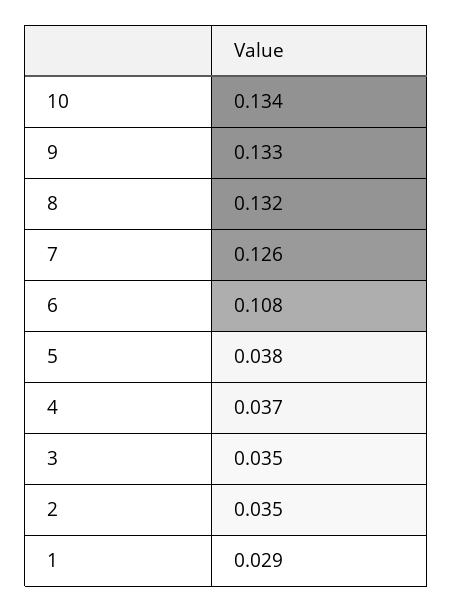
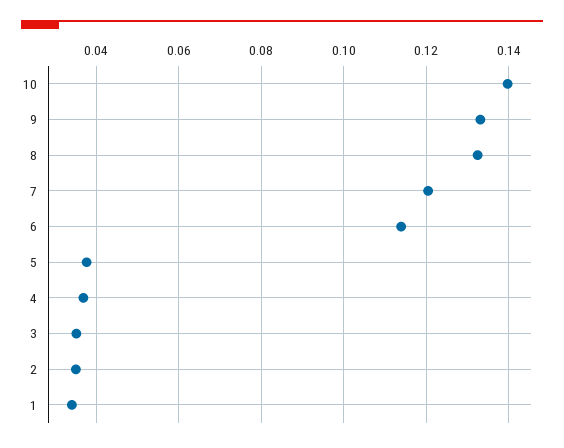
10: 0.134 -> 0.14
7: 0.126 -> 0.12
6: 0.108 -> 0.114
1: 0.029 -> 0.034

